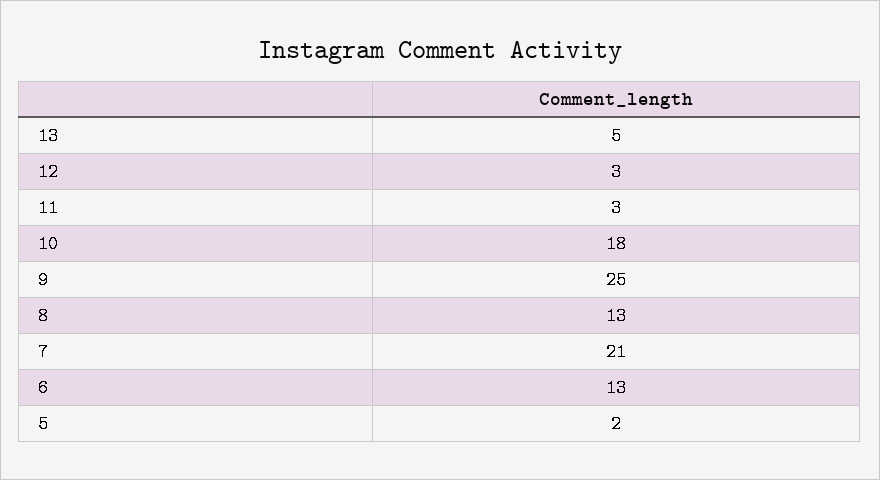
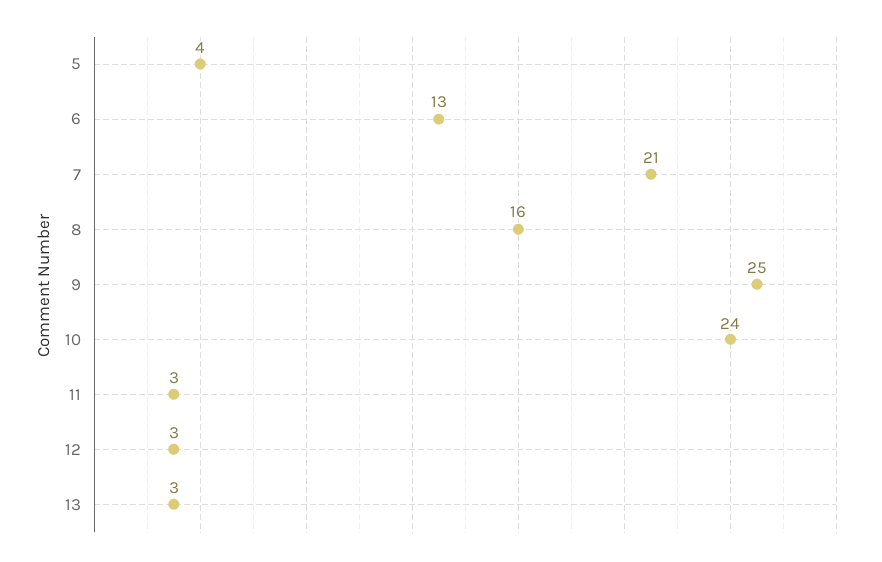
13: 5 -> 3
10: 18 -> 24
8: 13 -> 16
5: 2 -> 4

